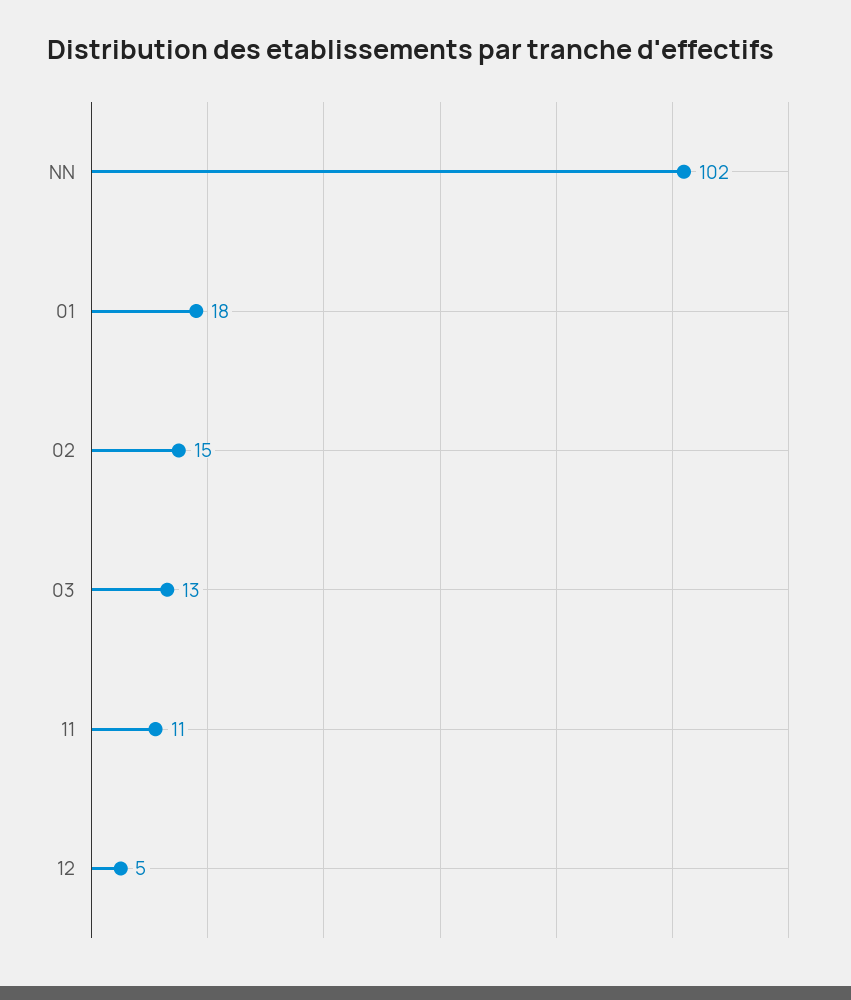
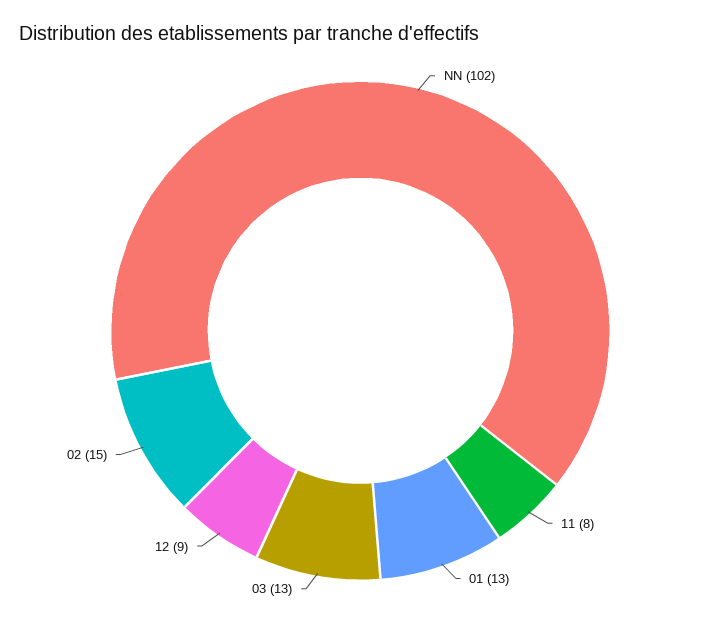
01: 18 -> 13
11: 11 -> 8
12: 5 -> 9

